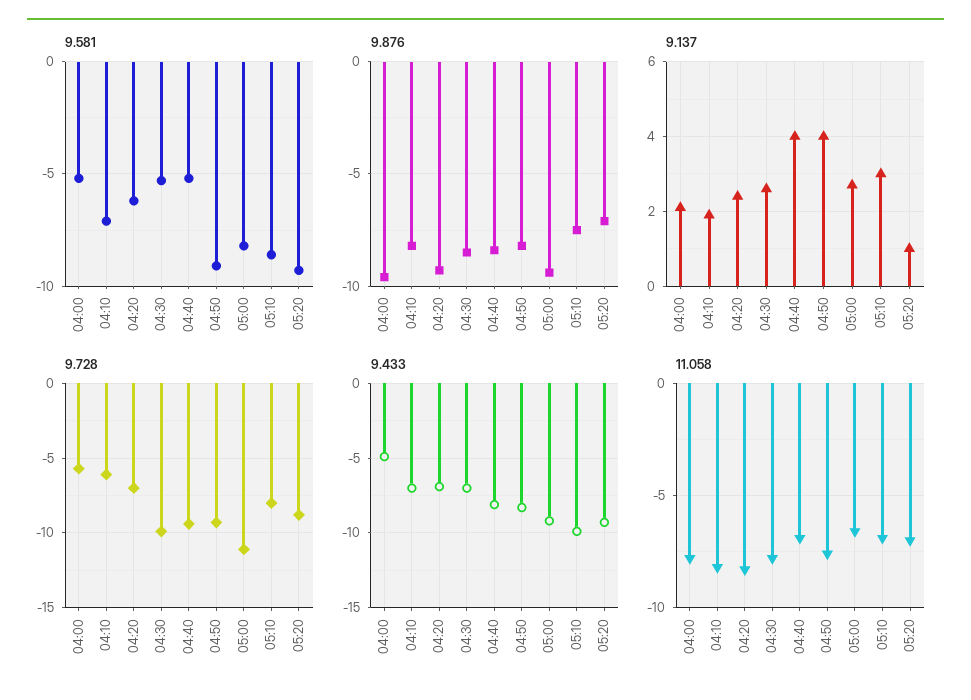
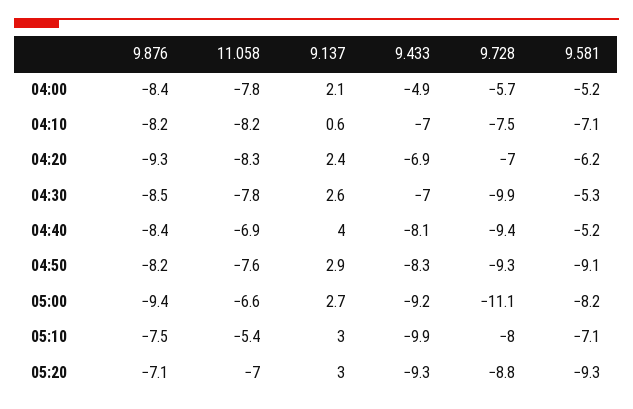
9.581, 05:10: -8.5 -> -7.1
9.876, 04:00: -9.5 -> -8.4
9.137, 04:10: 2 -> 0.6
9.137, 04:50: 4 -> 2.9
9.137, 05:20: 1 -> 3
9.728, 04:10: -6 -> -7.5
11.058, 05:10: -7 -> -5.4

